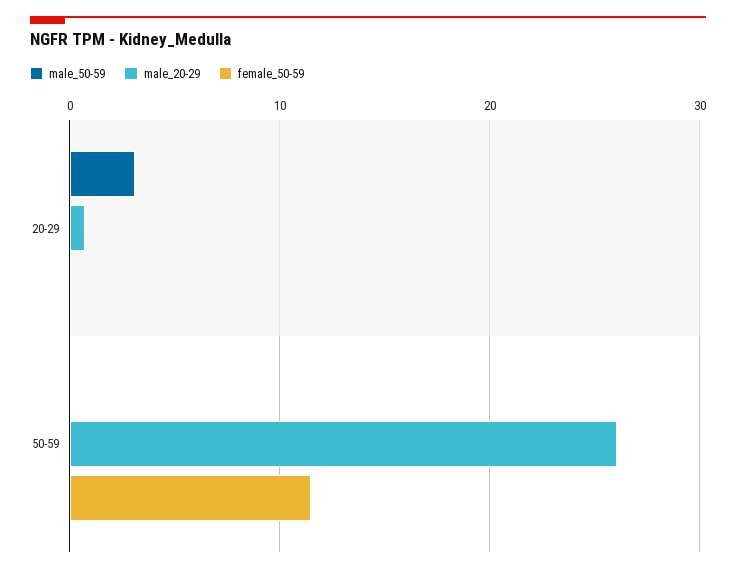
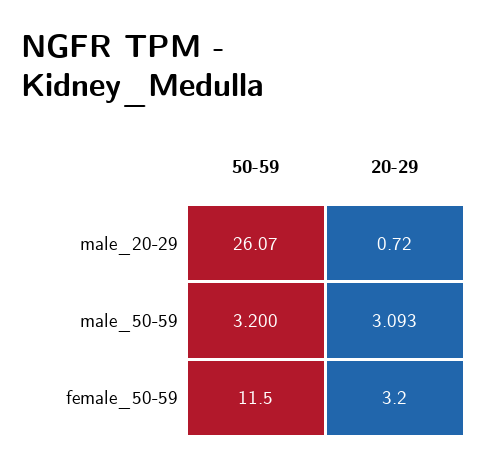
female_50-59, 20-29: 0 -> 3.2
male_50-59, 50-59: 0 -> 3.2

